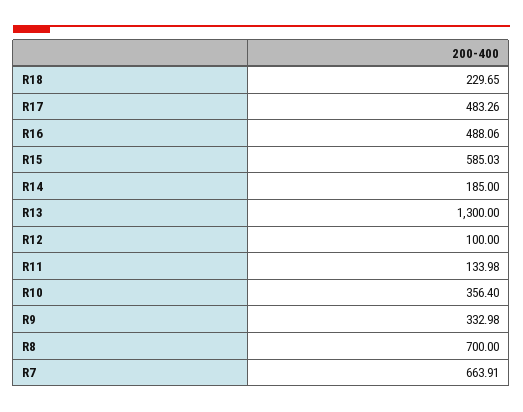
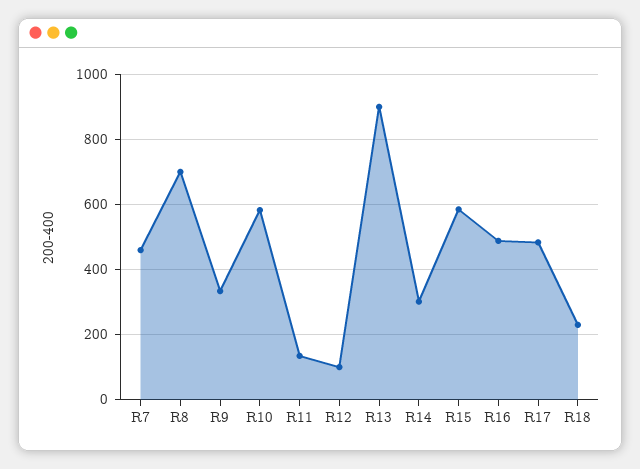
R14: 185 -> 300
R13: 1300 -> 900
R10: 356.4 -> 580
R7: 663.91 -> 460

